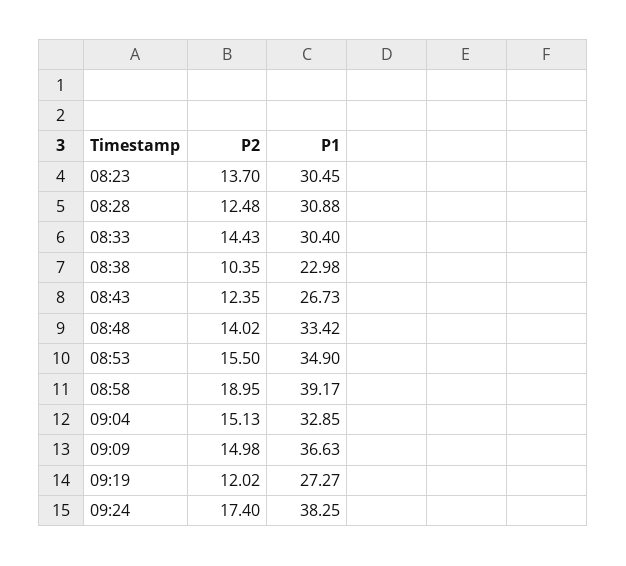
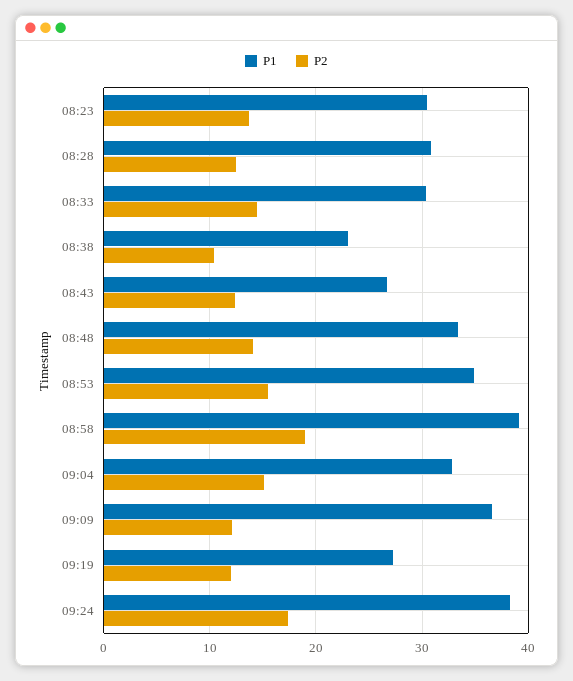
P2, 09:09: 14.98 -> 12

